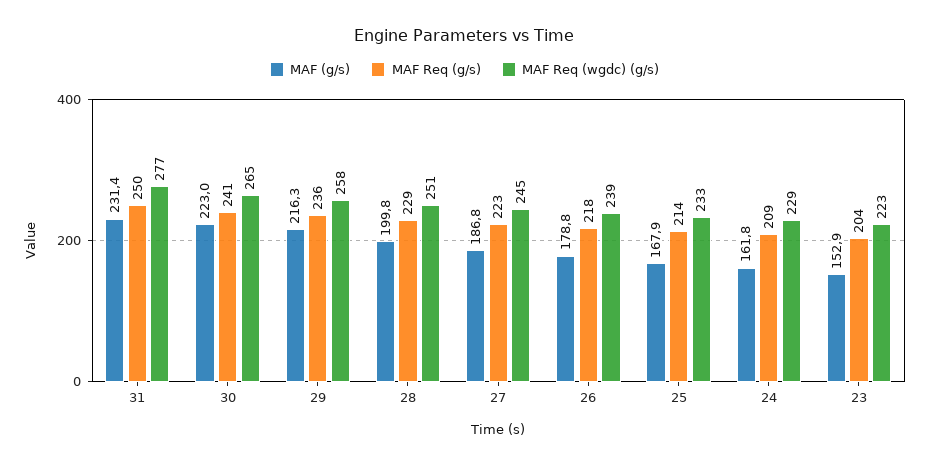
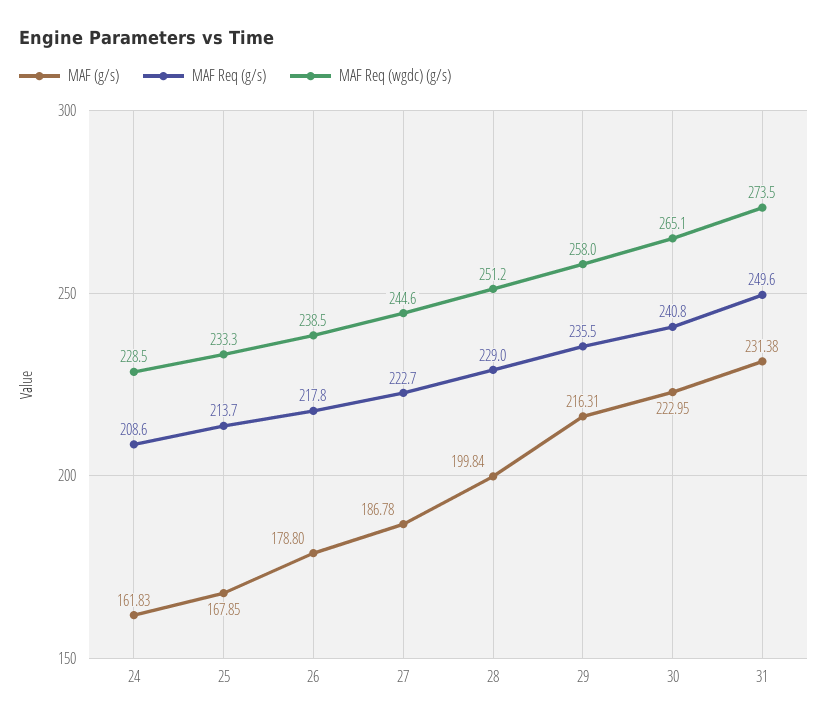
MAF Req (wgdc) (g/s), 31: 277 -> 273.5
MAF (g/s), 23: 152.9 -> none
MAF Req (g/s), 23: 204 -> none
MAF Req (wgdc) (g/s), 23: 223 -> none

